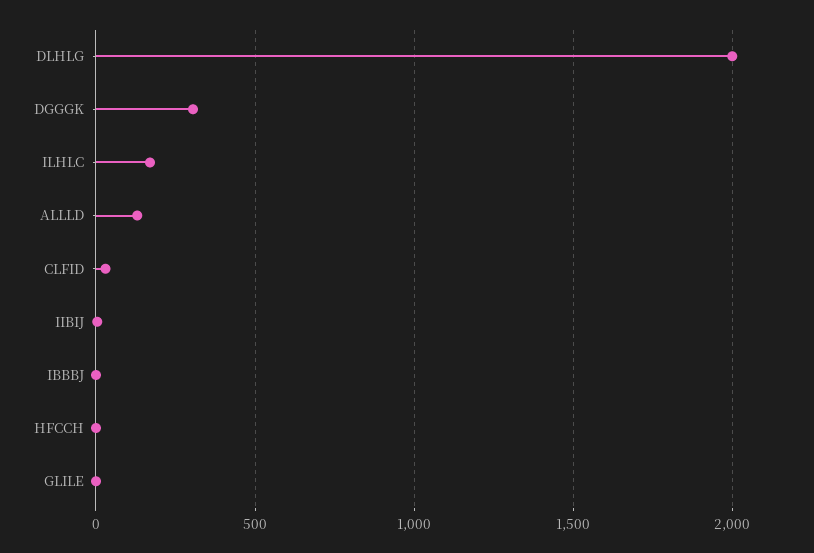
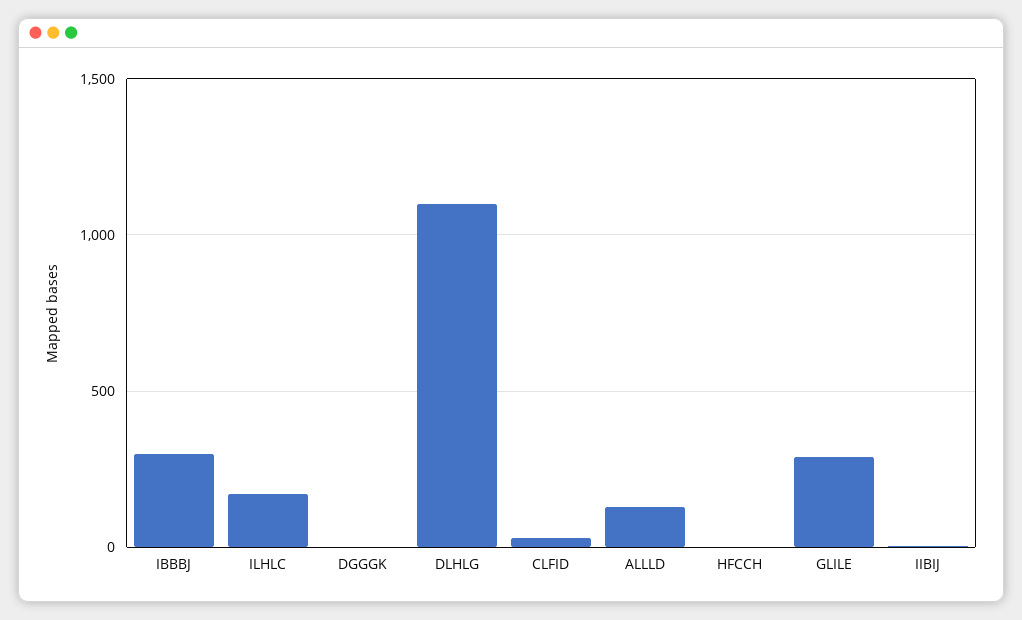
DLHLG: 2000 -> 1100
DGGGK: 300 -> 0
IBBBJ: 0 -> 300
GLILE: 0 -> 300

